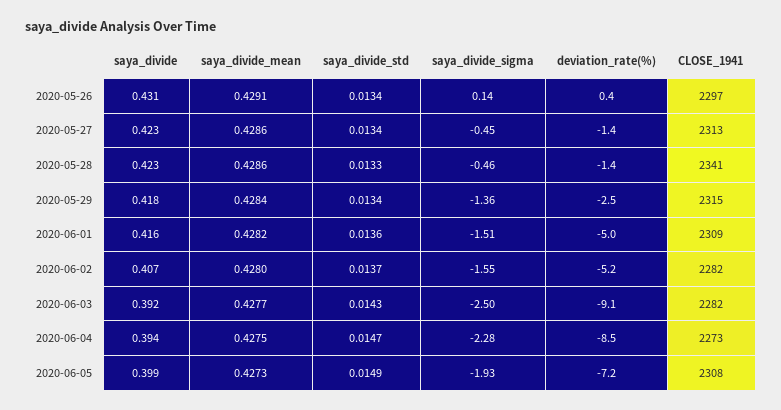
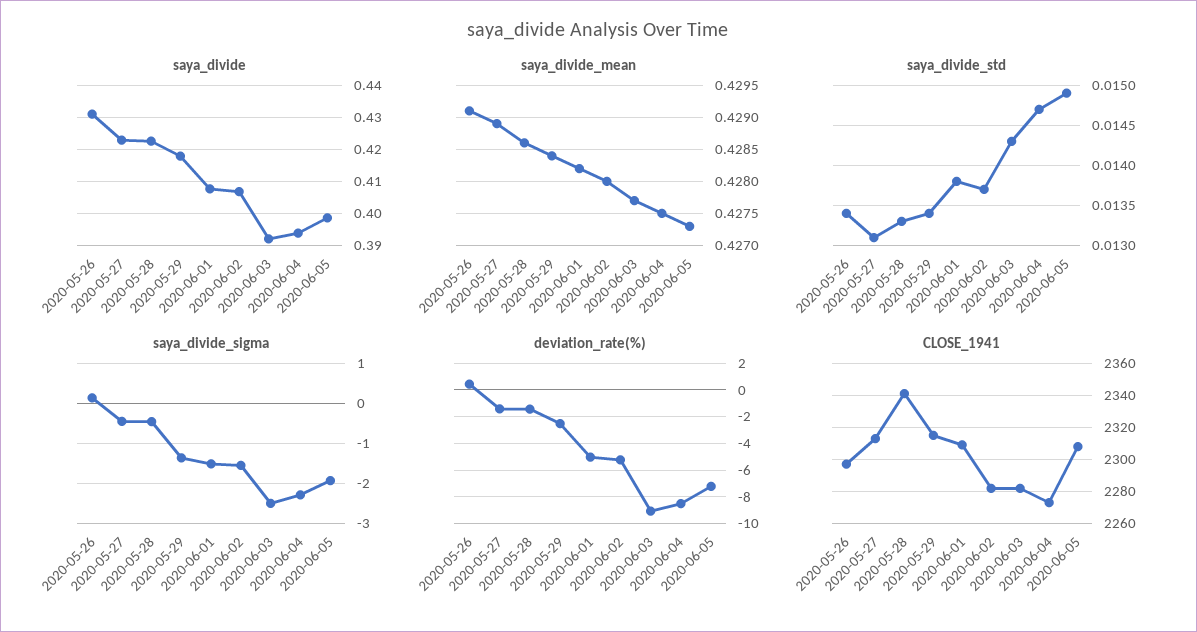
saya_divide_mean, 2020-05-27: 0.4286 -> 0.4289
saya_divide_std, 2020-05-27: 0.0134 -> 0.0131
saya_divide, 2020-06-01: 0.416 -> 0.408
saya_divide_std, 2020-06-01: 0.0136 -> 0.0138

